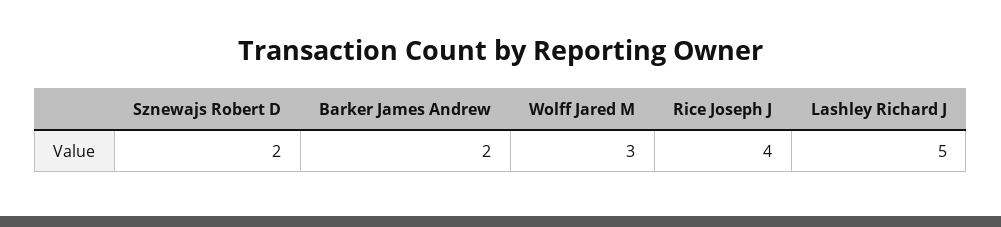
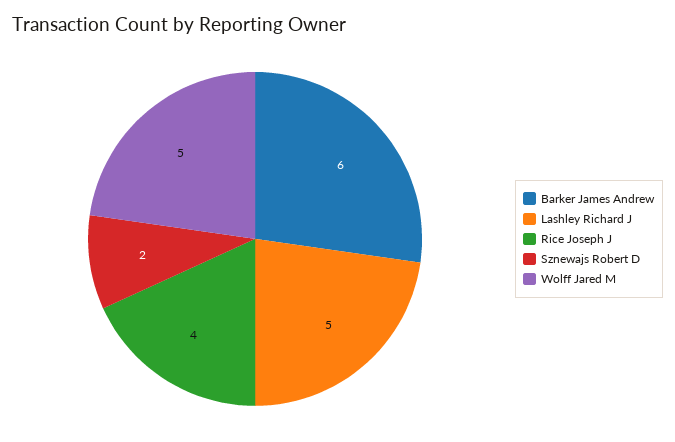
Barker James Andrew: 2 -> 6
Wolff Jared M: 3 -> 5

